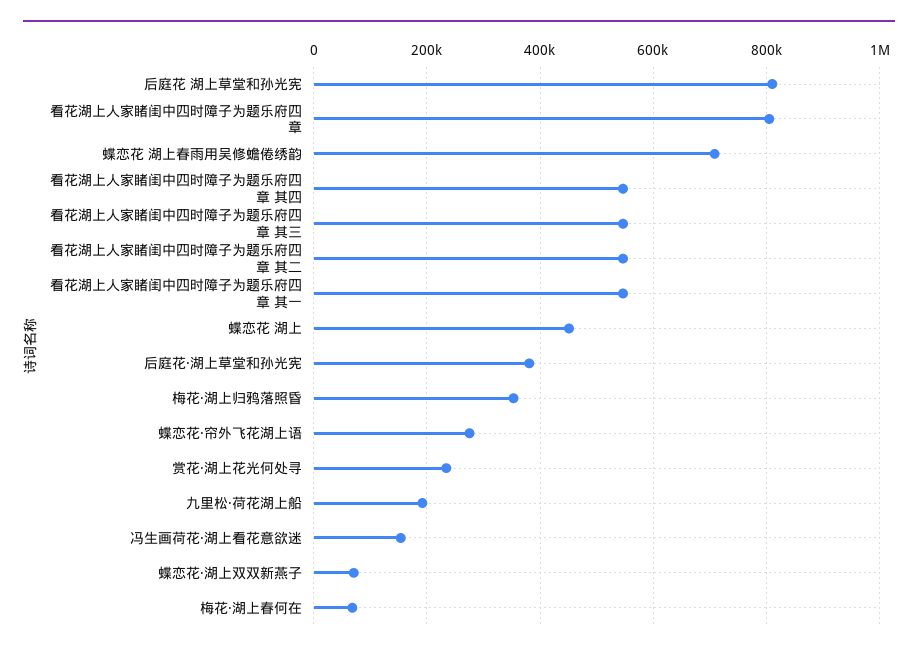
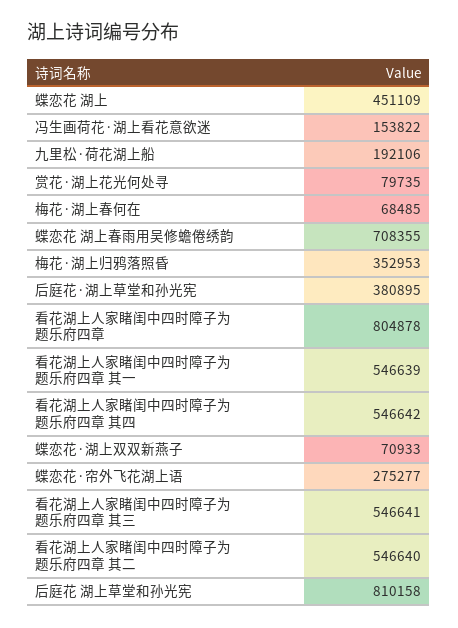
赏花·湖上花光何处寻: 240000 -> 79735

